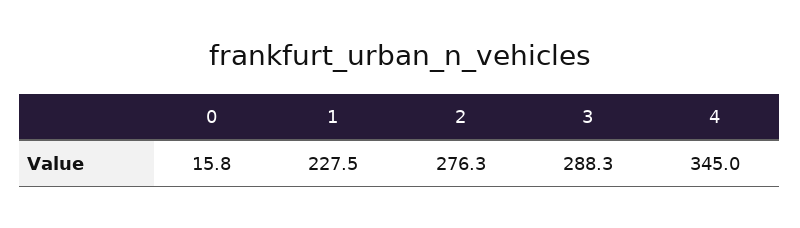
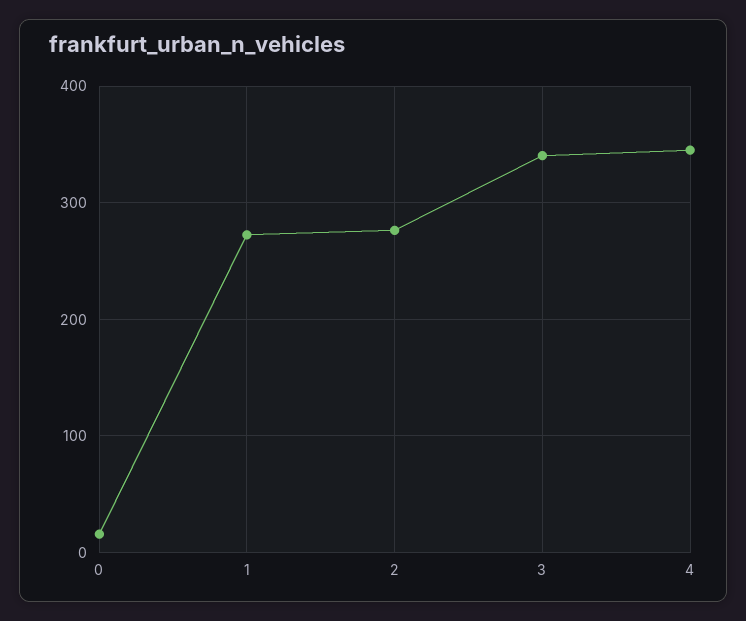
1: 227.5 -> 270
3: 288.3 -> 340

